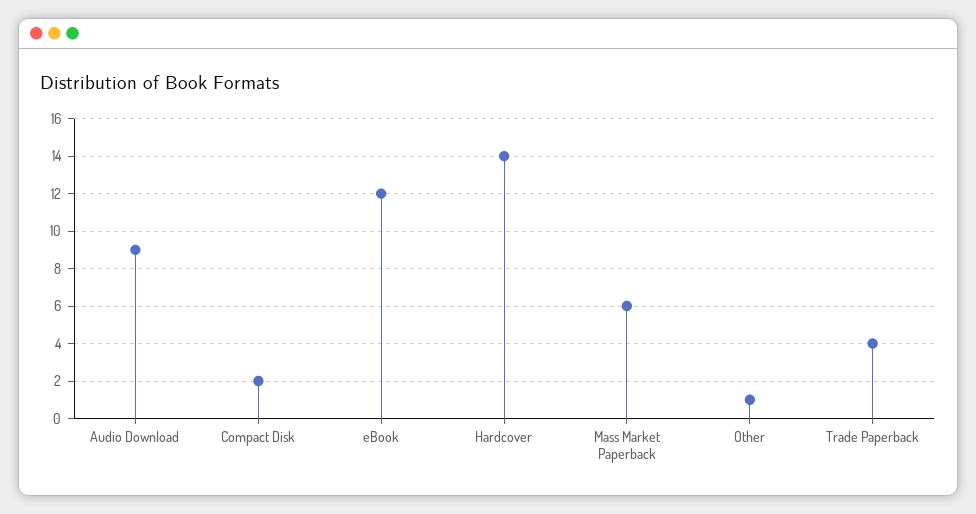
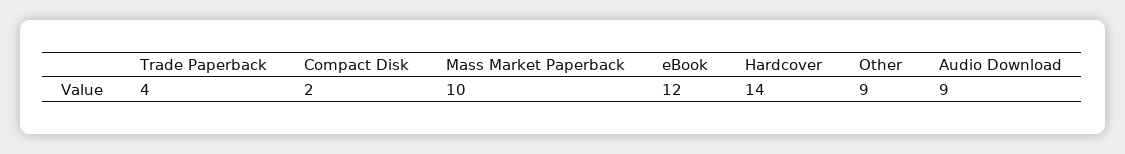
Mass Market Paperback: 6 -> 10
Other: 1 -> 9

